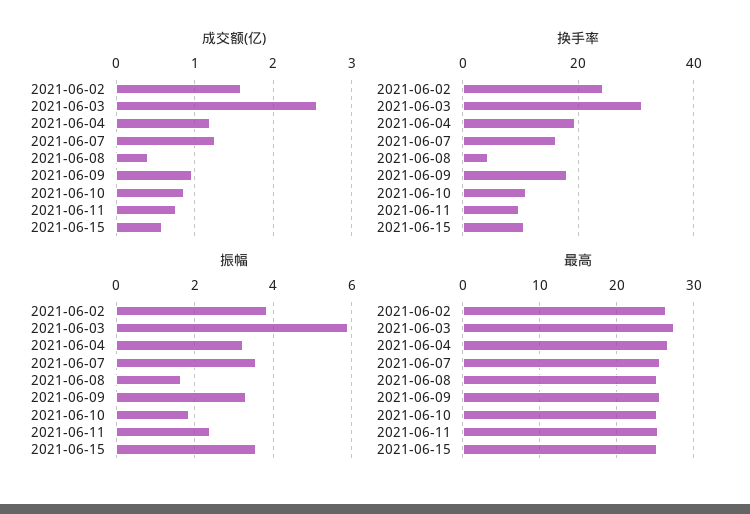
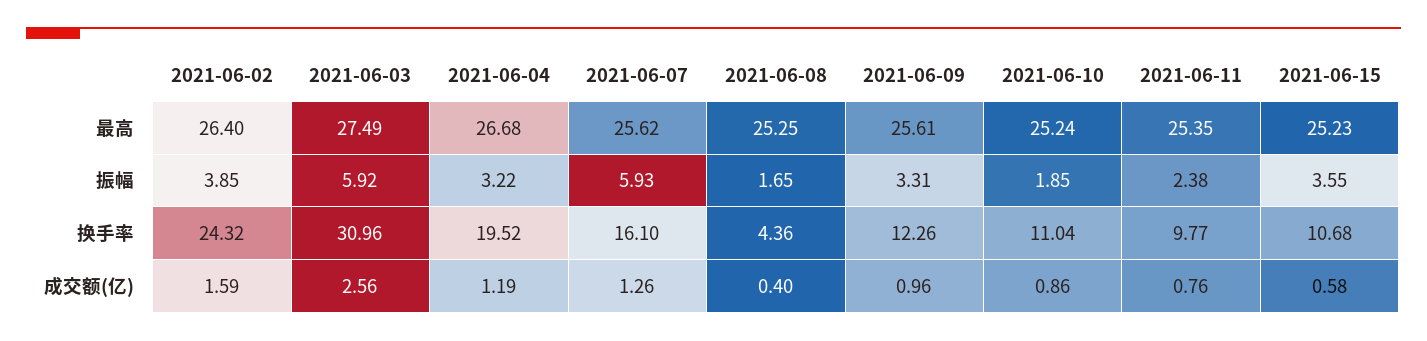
换手率, 2021-06-09: 18 -> 12.26
振幅, 2021-06-07: 3.6 -> 5.93

